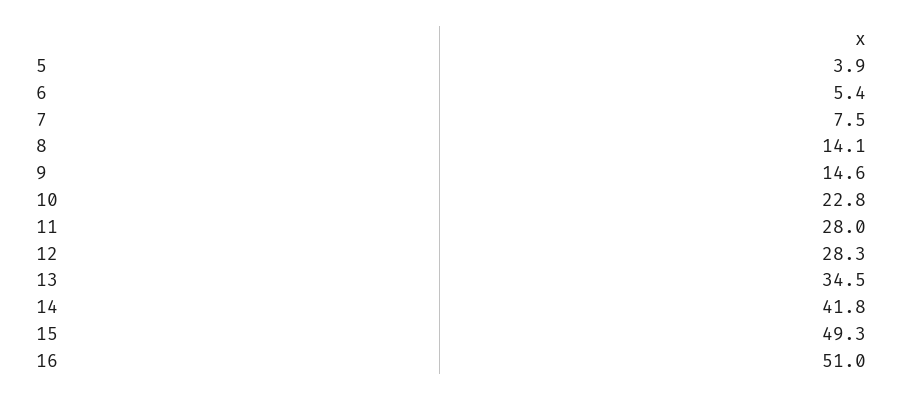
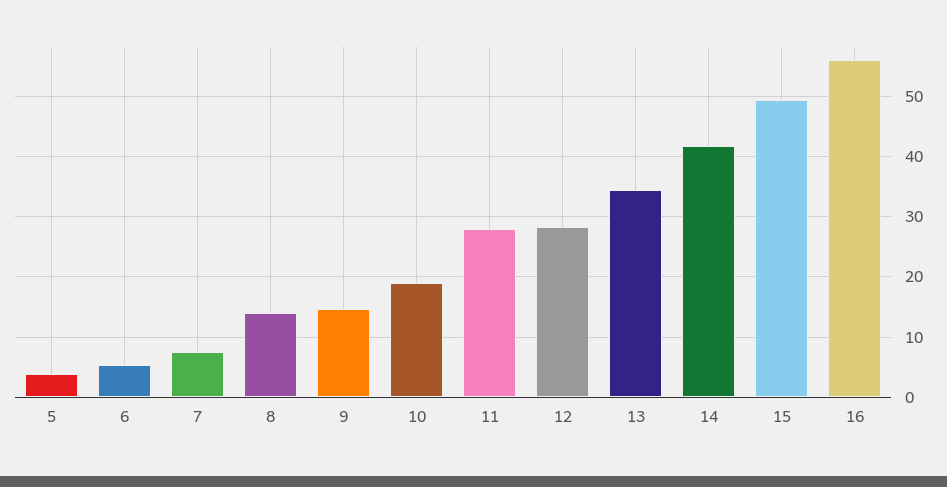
10: 22.8 -> 19
16: 51 -> 56

